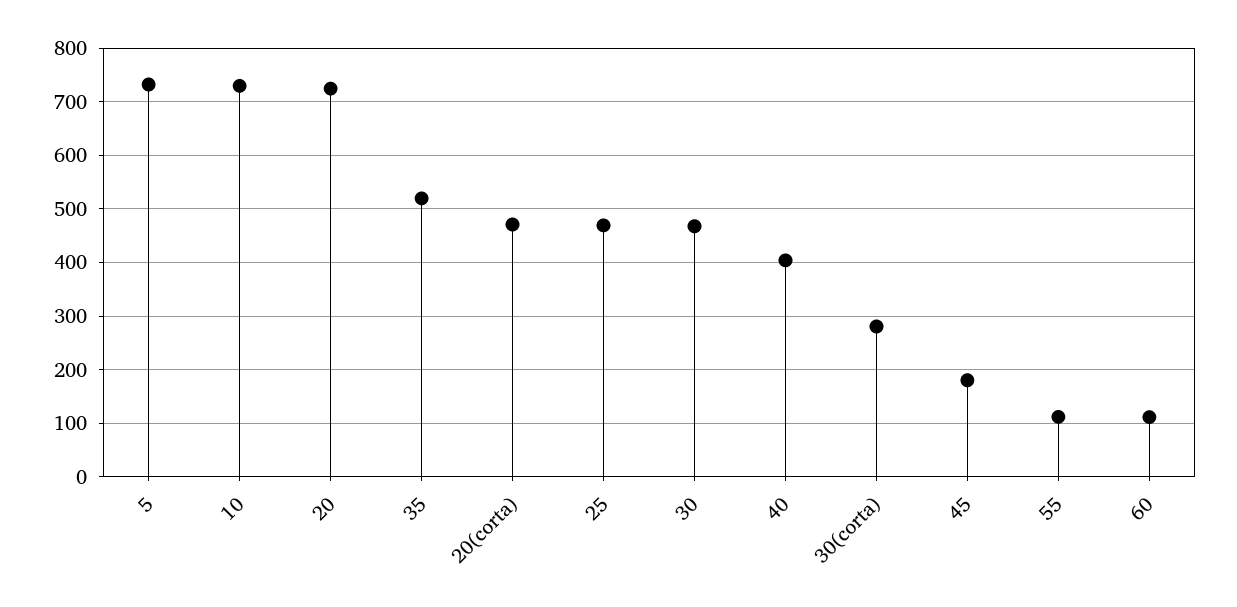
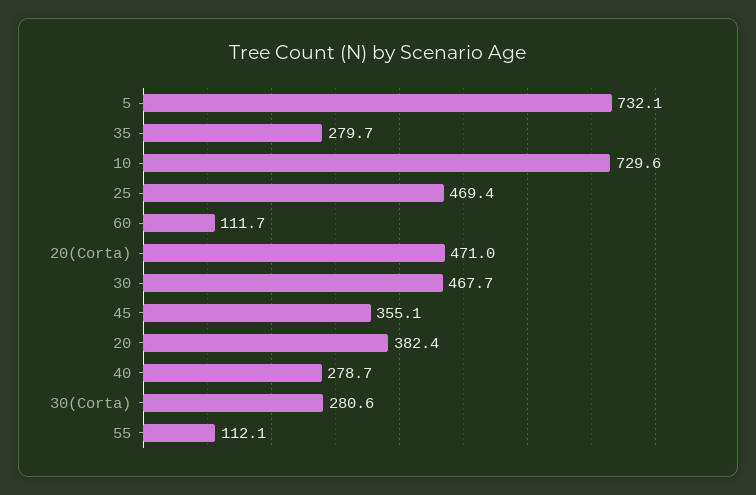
20: 720 -> 382.4
35: 520 -> 279.7
40: 400 -> 278.7
45: 180 -> 355.1

